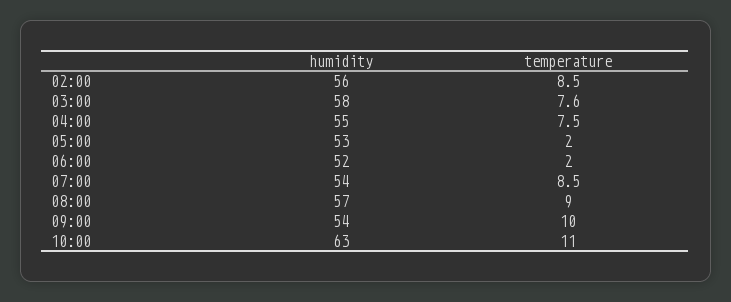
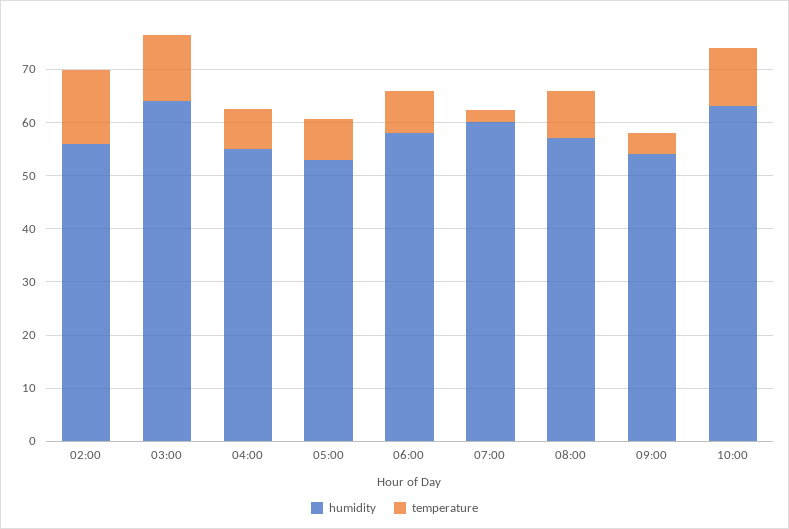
temperature, 02:00: 8.5 -> 14
humidity, 03:00: 58 -> 64
temperature, 03:00: 7.6 -> 12
temperature, 05:00: 2 -> 8
humidity, 06:00: 52 -> 58
temperature, 06:00: 2 -> 8
humidity, 07:00: 54 -> 60
temperature, 07:00: 8.5 -> 2
temperature, 09:00: 10 -> 4

